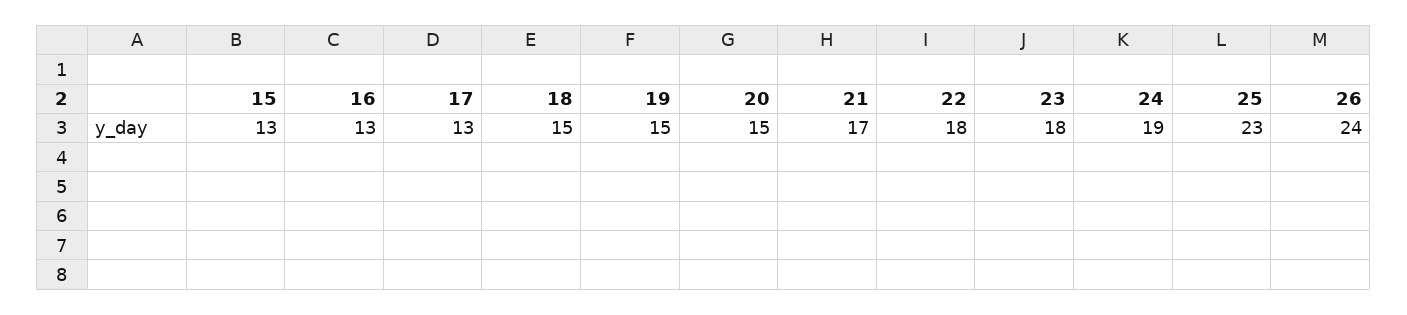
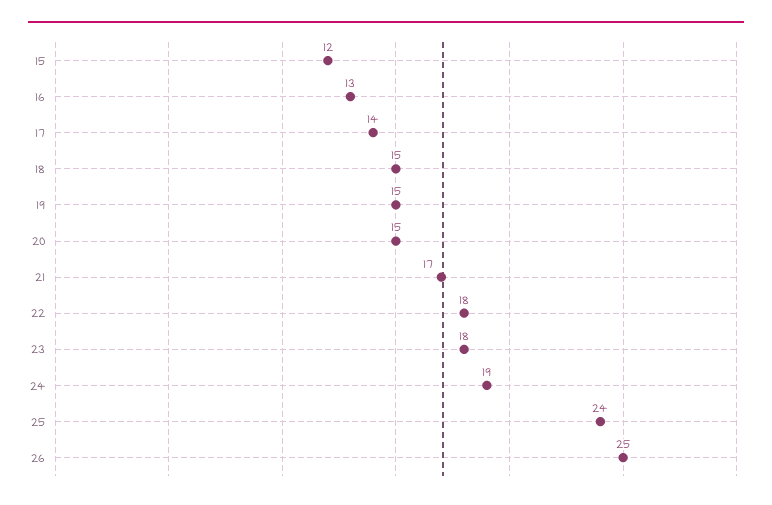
15: 13 -> 12
17: 13 -> 14
25: 23 -> 24
26: 24 -> 25

